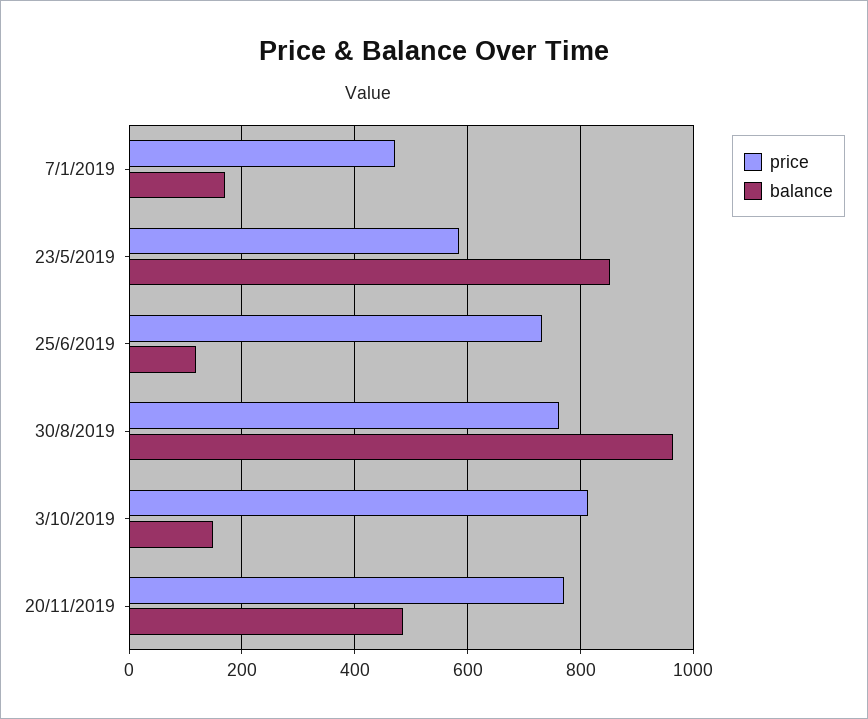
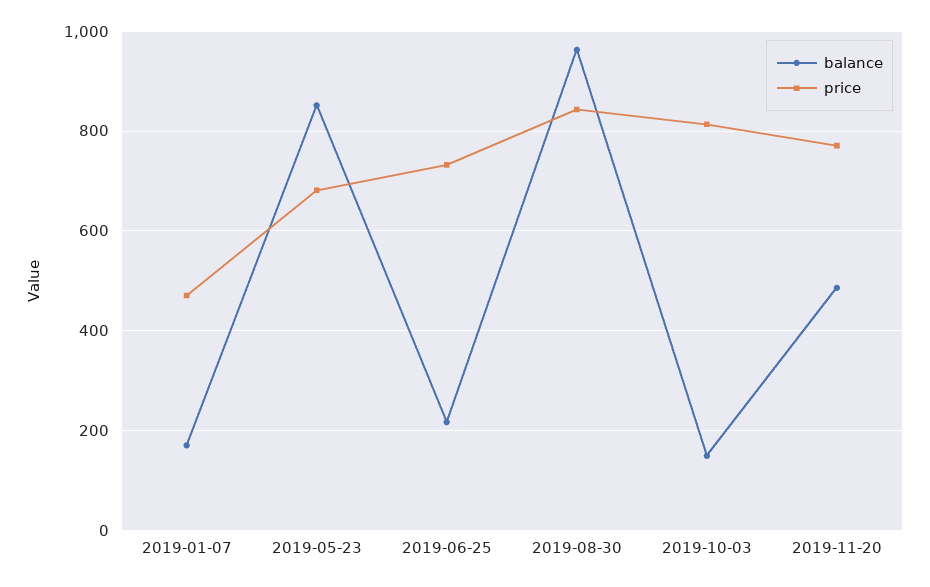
price, 23/5/2019: 580 -> 680
balance, 25/6/2019: 120 -> 220
price, 30/8/2019: 760 -> 840

